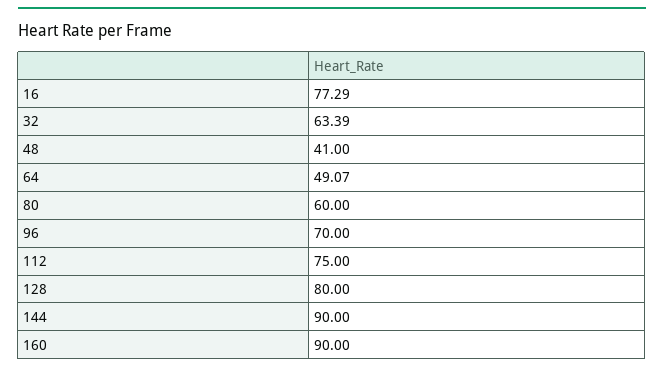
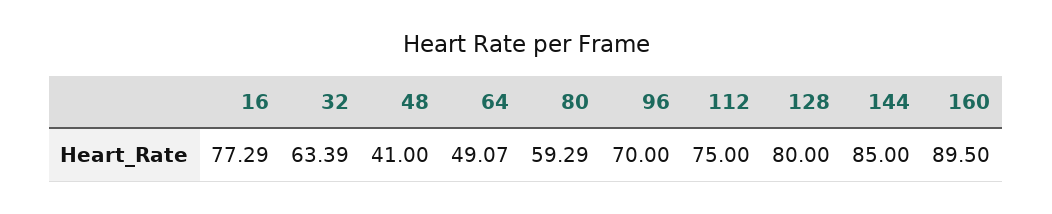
80: 60 -> 59.29
144: 90 -> 85
160: 90 -> 89.5

